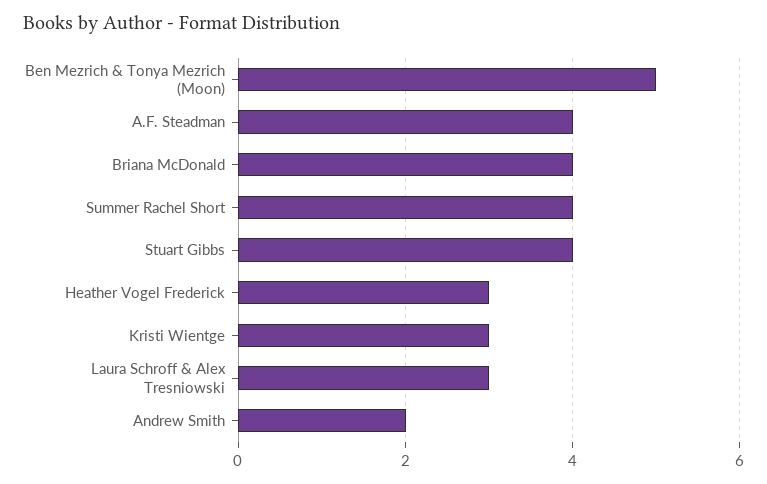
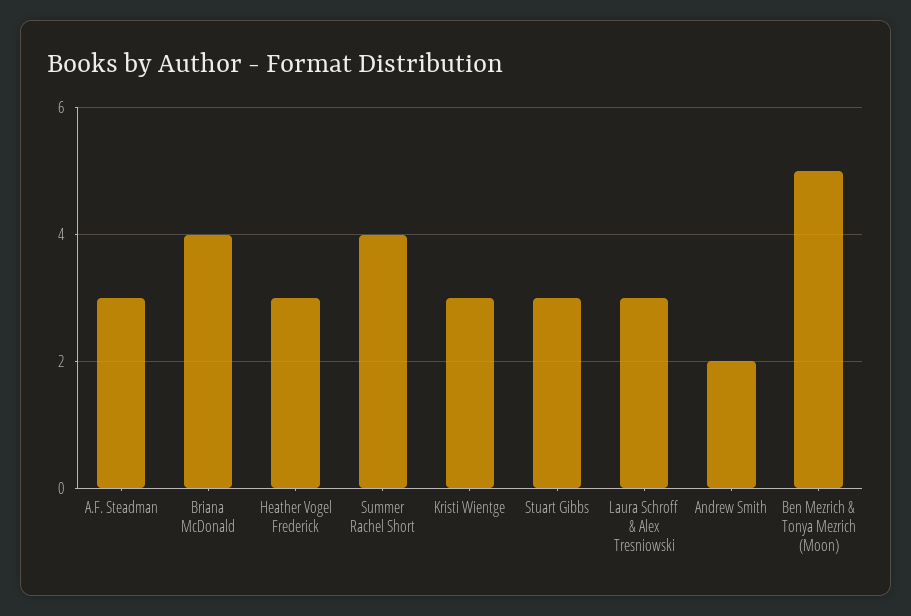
A.F. Steadman: 4 -> 3
Stuart Gibbs: 4 -> 3

